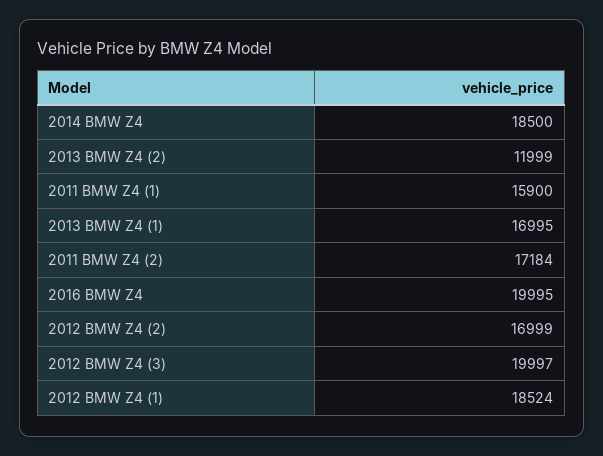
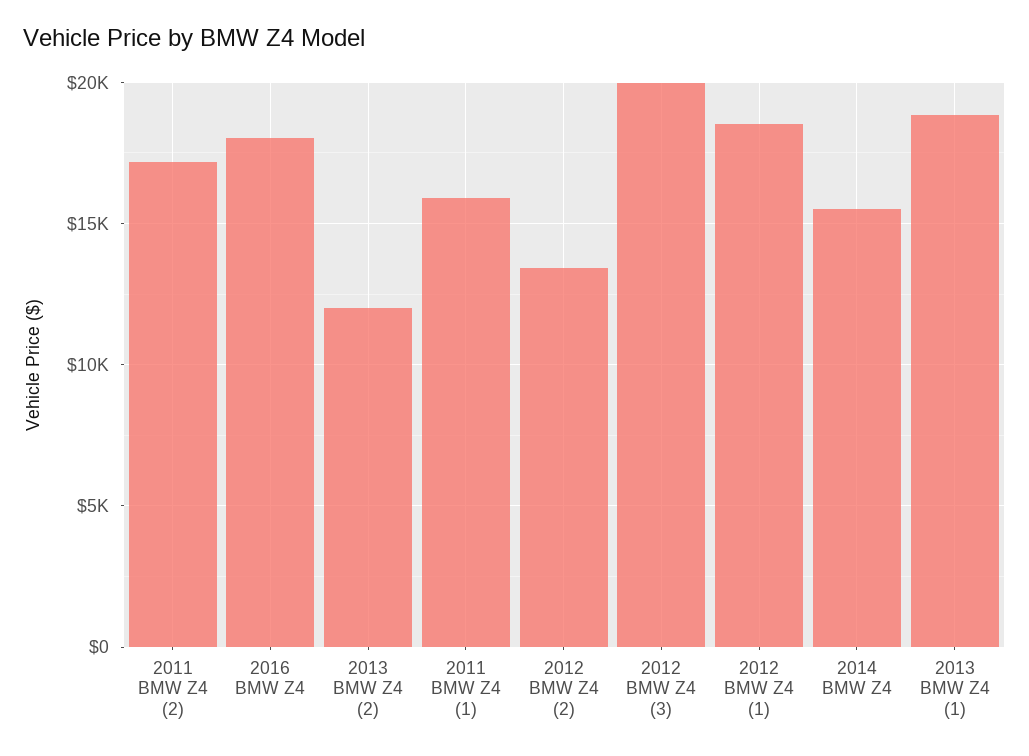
2014 BMW Z4: 18500 -> 15500
2013 BMW Z4 (1): 16995 -> 19000
2016 BMW Z4: 19995 -> 18000
2012 BMW Z4 (2): 16999 -> 13500

